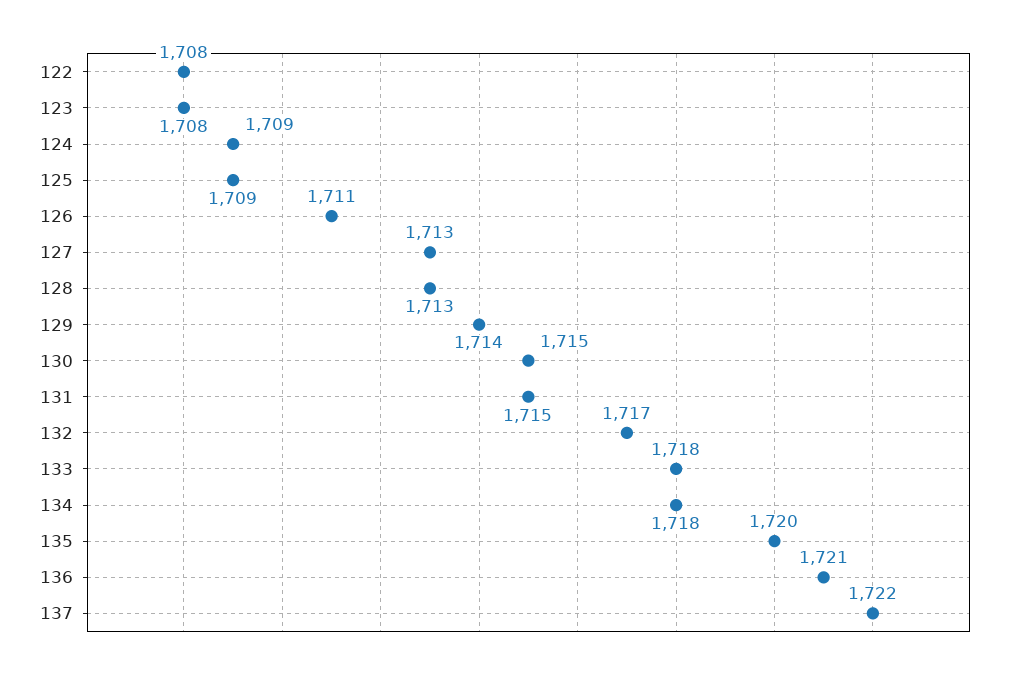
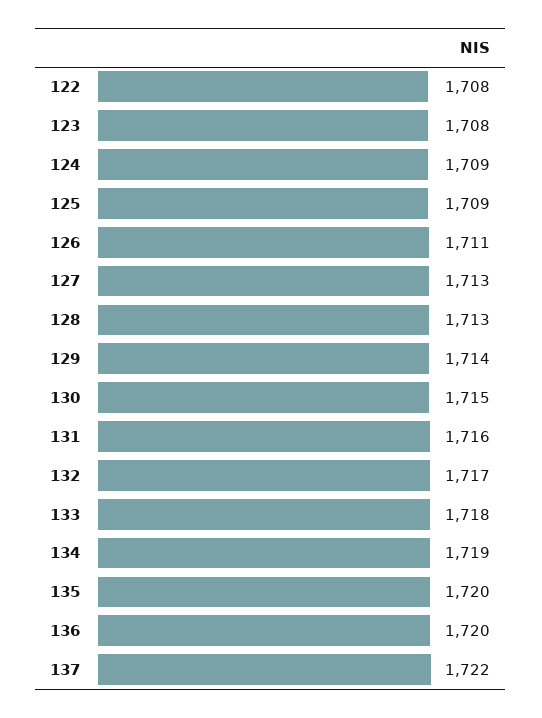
131: 1715 -> 1716
134: 1718 -> 1719
136: 1721 -> 1720

